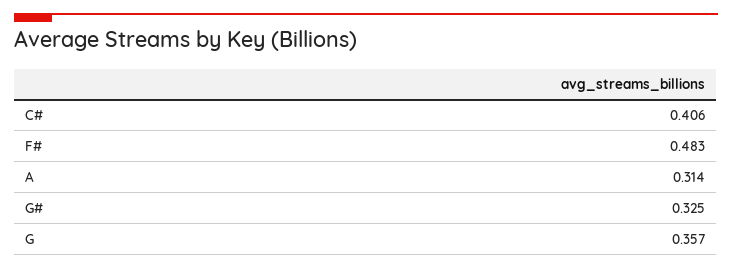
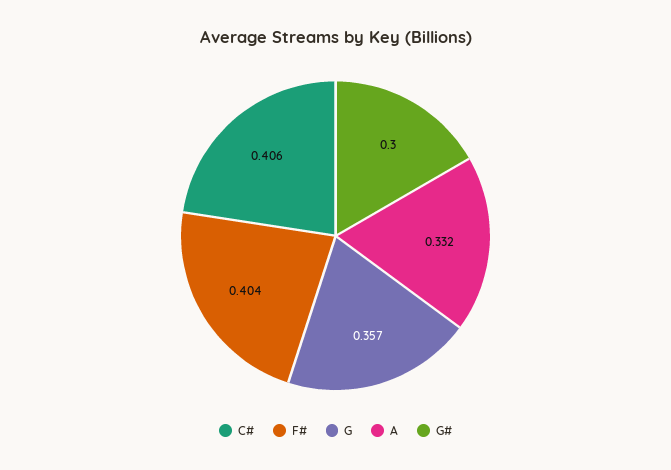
F#: 0.483 -> 0.404
A: 0.314 -> 0.332
G#: 0.325 -> 0.3

